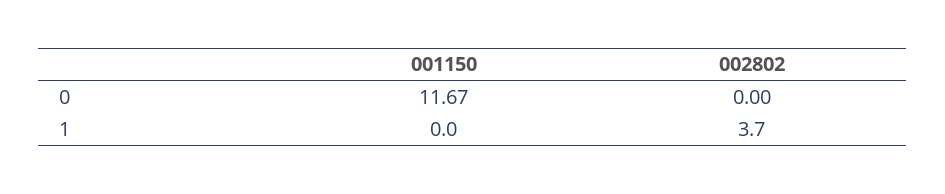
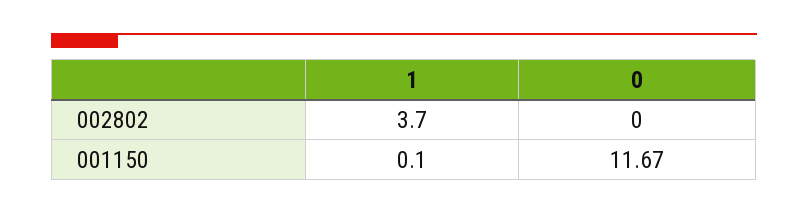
001150, 1: 0 -> 0.1

